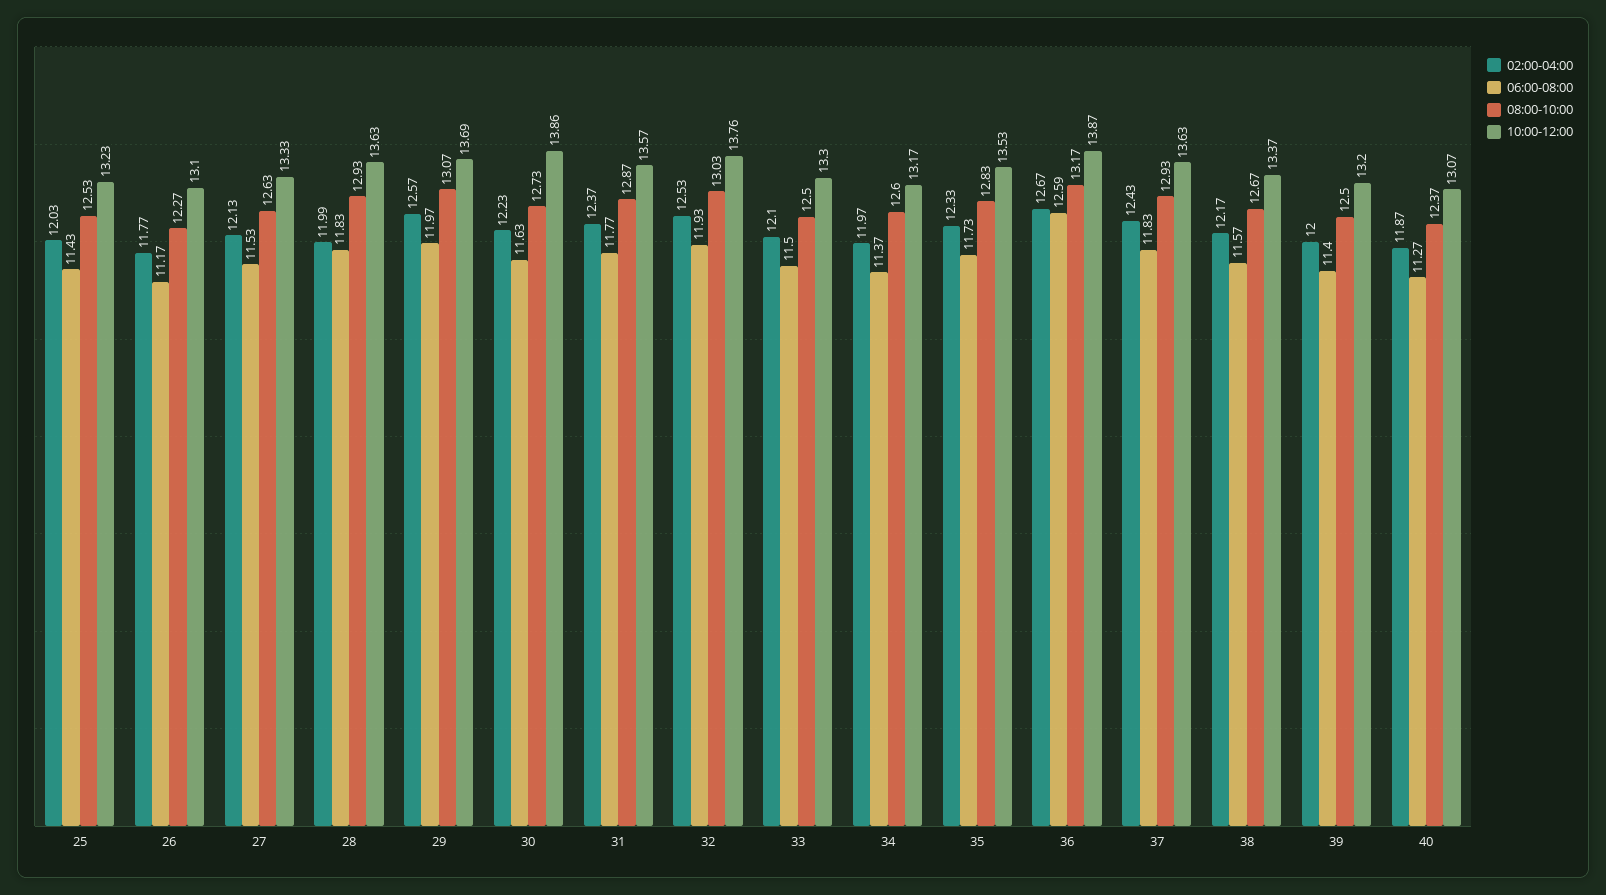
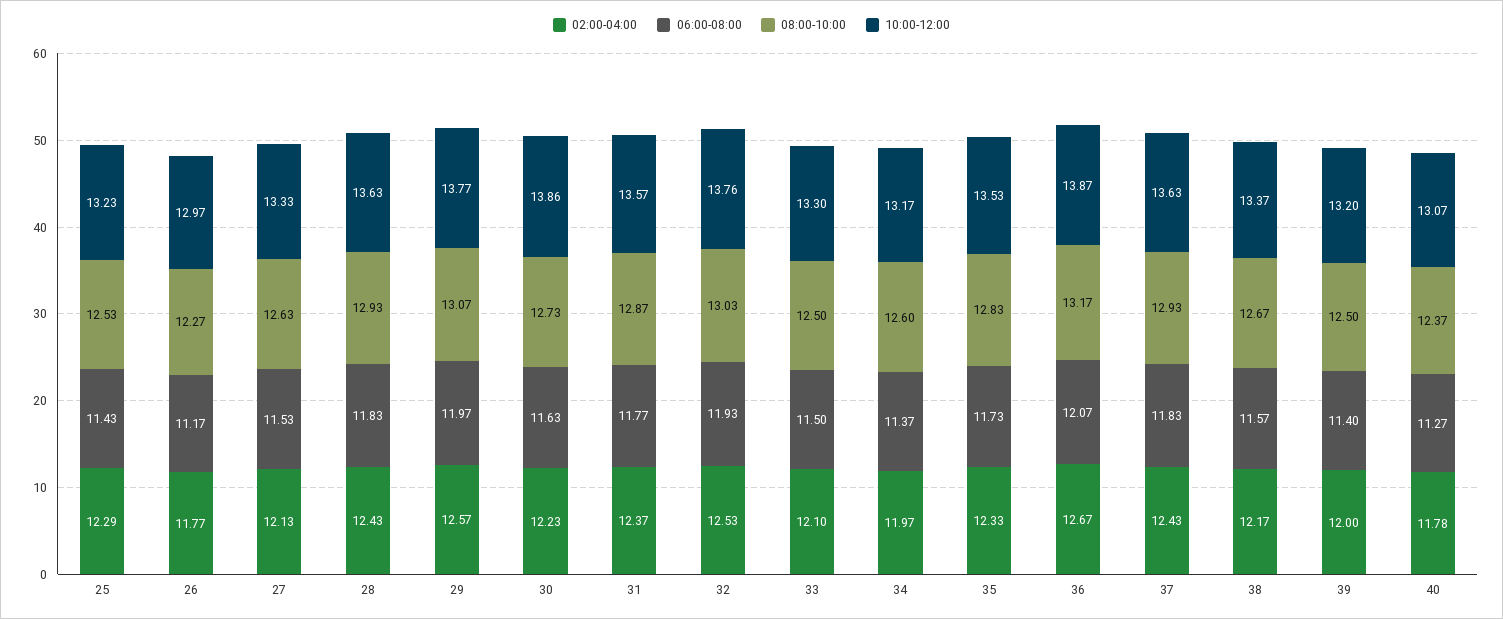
02:00-04:00, 25: 12.03 -> 12.29
10:00-12:00, 26: 13.1 -> 12.97
02:00-04:00, 28: 11.99 -> 12.43
10:00-12:00, 29: 13.69 -> 13.77
06:00-08:00, 36: 12.59 -> 12.07
02:00-04:00, 40: 11.87 -> 11.78

